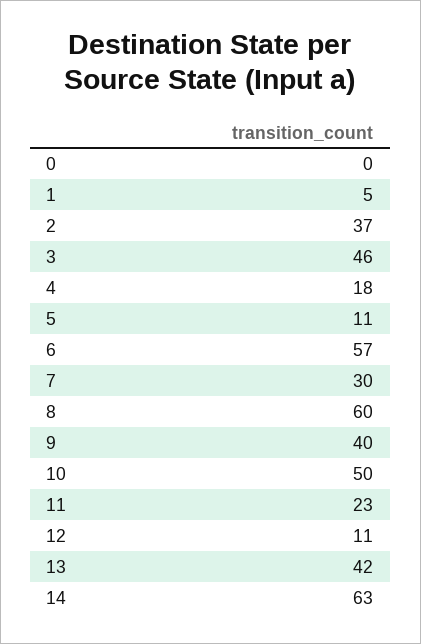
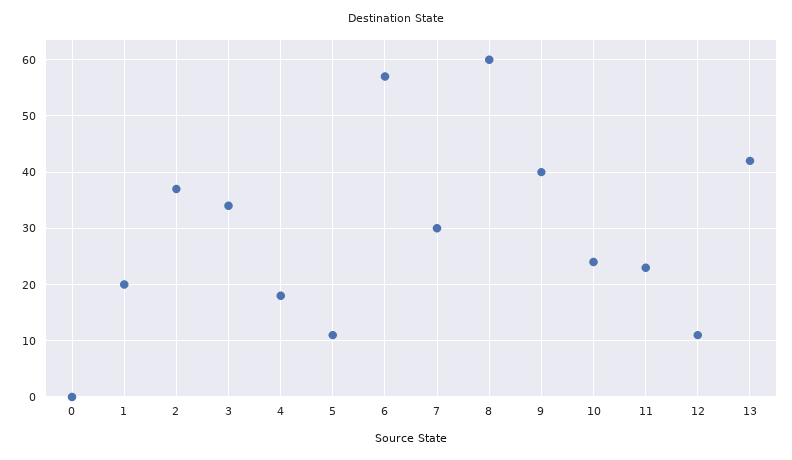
1: 5 -> 20
3: 46 -> 35
10: 50 -> 25
14: 63 -> none

